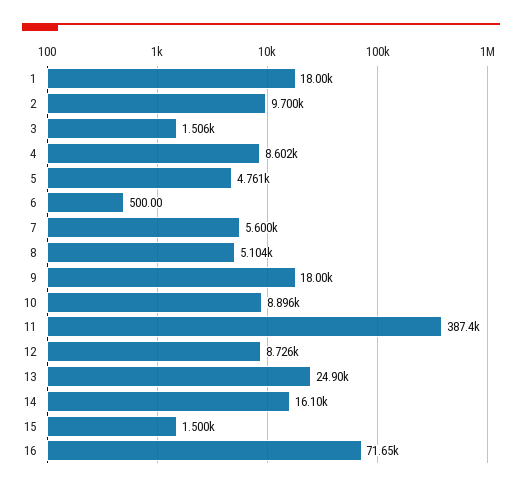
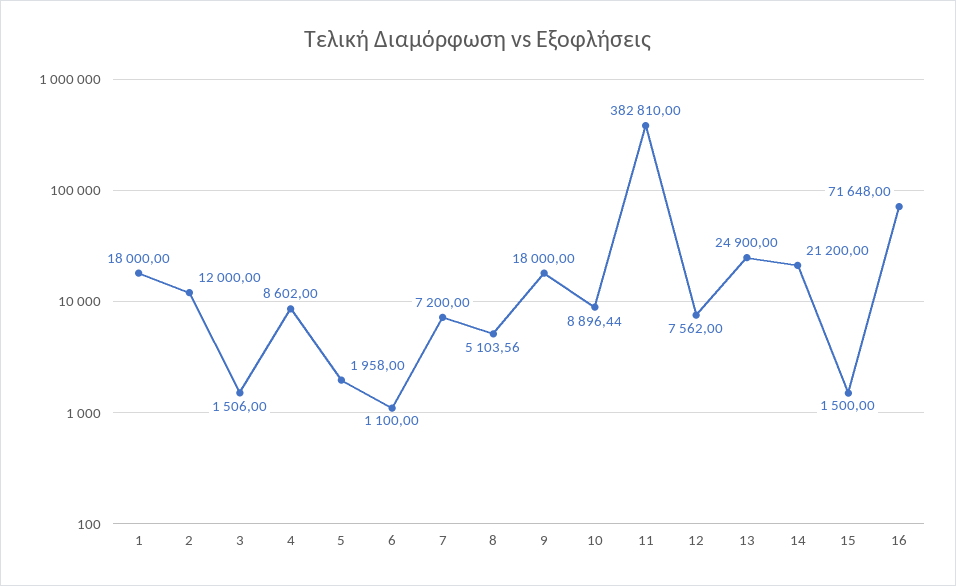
2: 9700 -> 12000
5: 4761 -> 1958
6: 500 -> 1100
7: 5600 -> 7200
11: 387400 -> 382810
12: 8726 -> 7562
14: 16100 -> 21200

